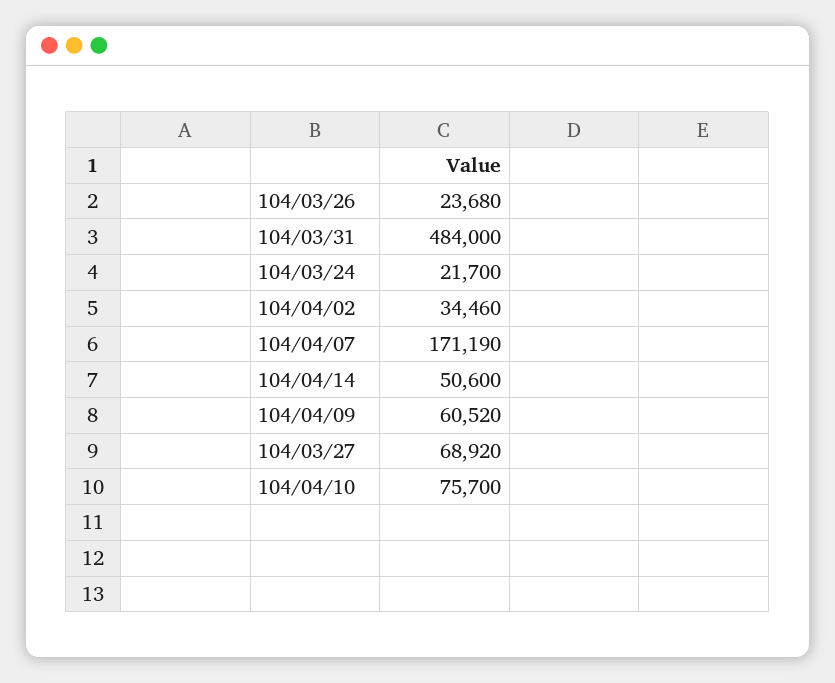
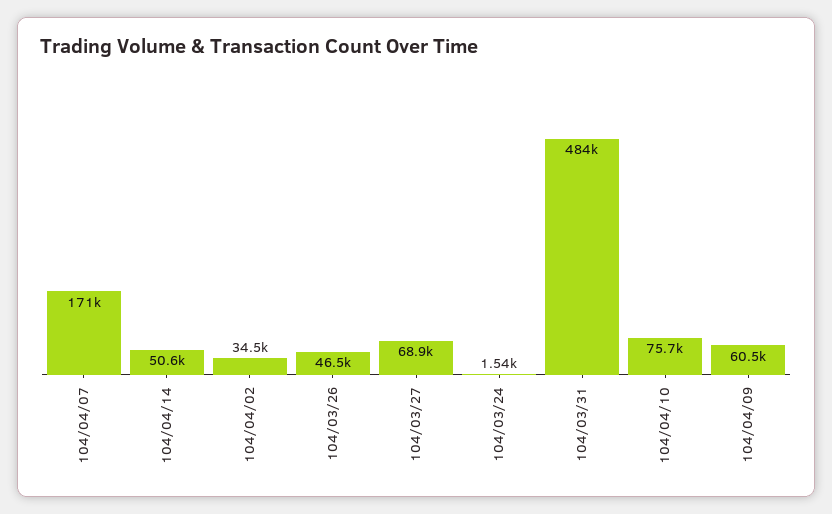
104/03/26: 23680 -> 46500
104/03/24: 21700 -> 1540

